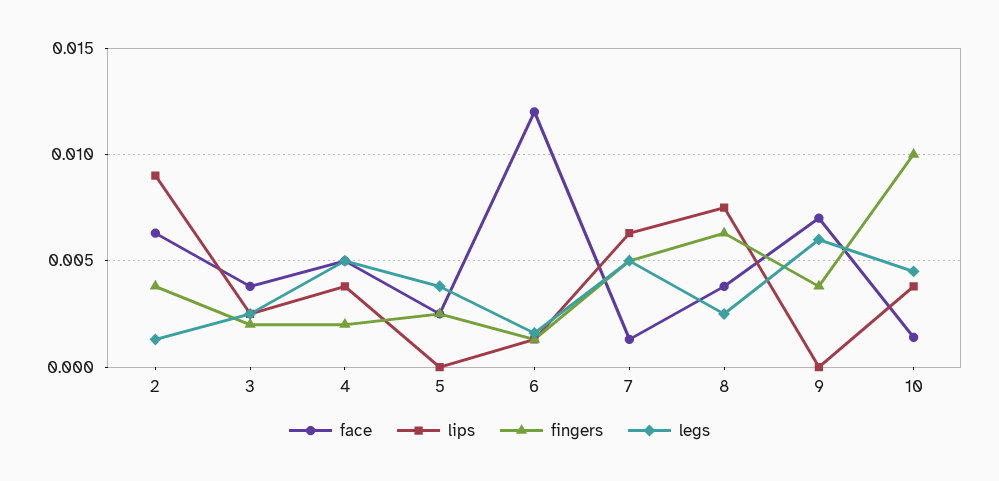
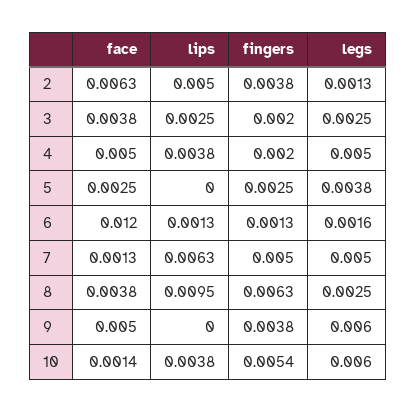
lips, 2: 0.009 -> 0.005
lips, 8: 0.0075 -> 0.0095
face, 9: 0.007 -> 0.005
fingers, 10: 0.01 -> 0.0054
legs, 10: 0.0045 -> 0.006

